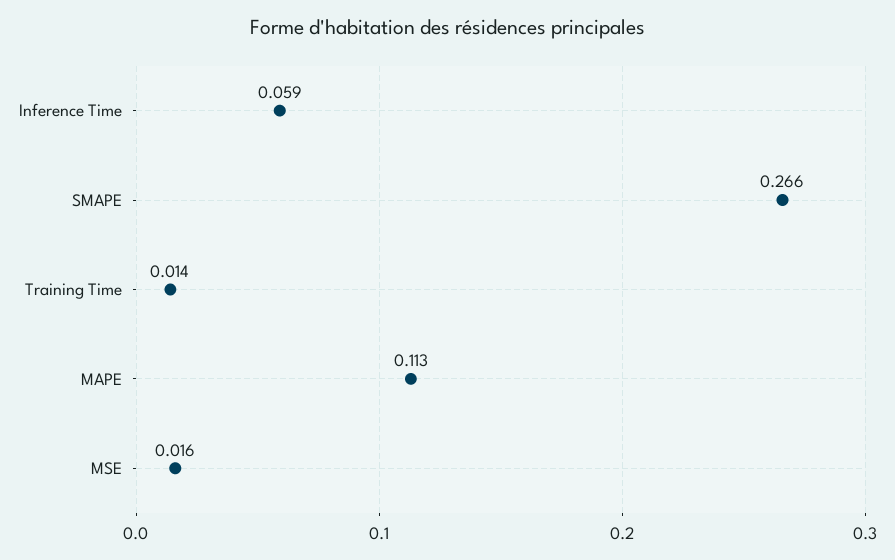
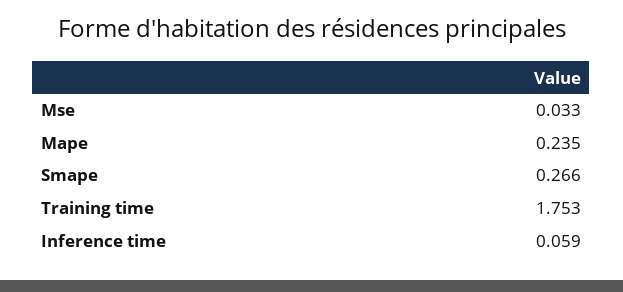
Training Time: 0.014 -> 1.753
MAPE: 0.113 -> 0.235
MSE: 0.016 -> 0.033

